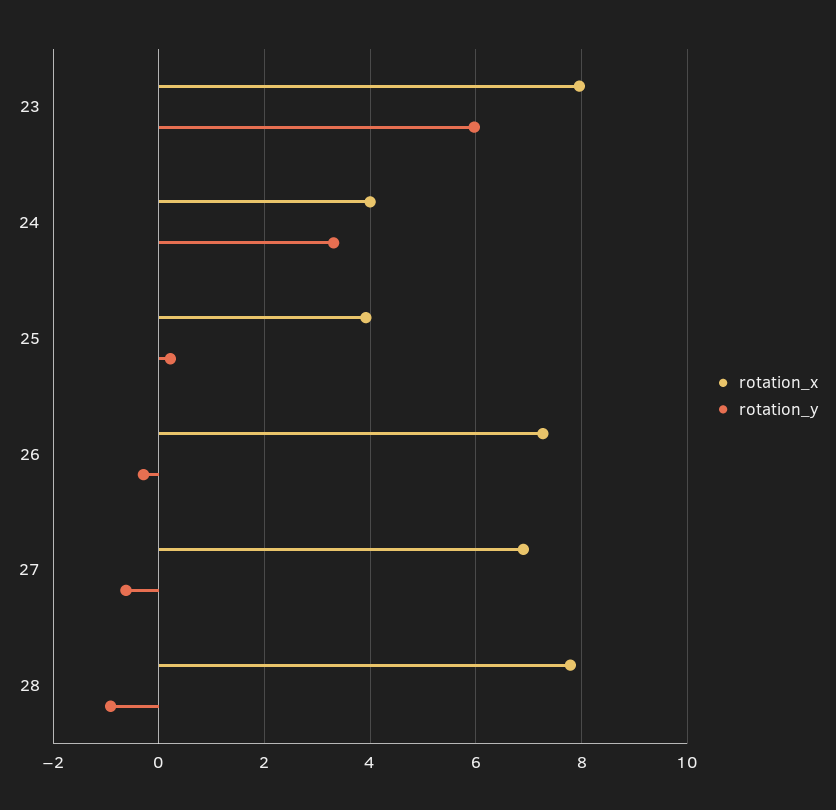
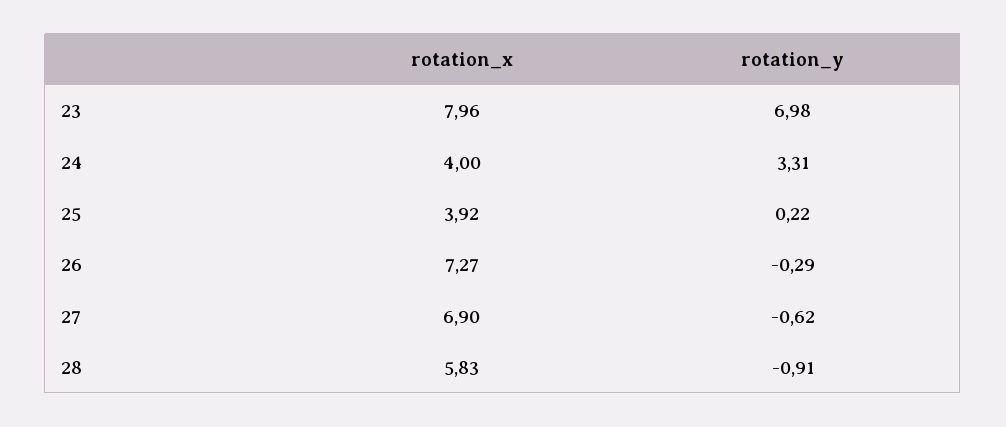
rotation_y, 23: 6 -> 6.98
rotation_x, 28: 7.8 -> 5.83

